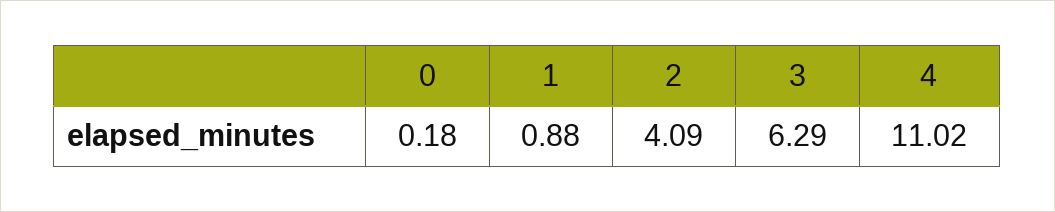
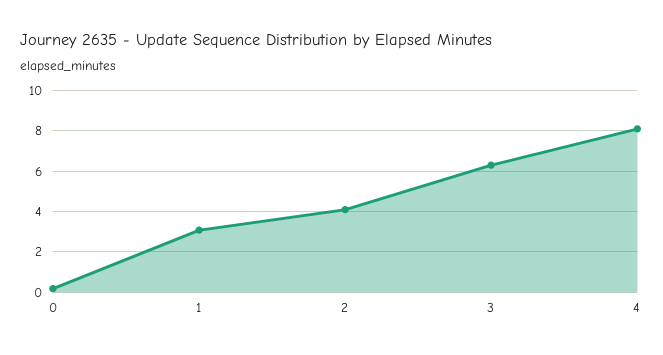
1: 0.88 -> 3
4: 11.02 -> 8

